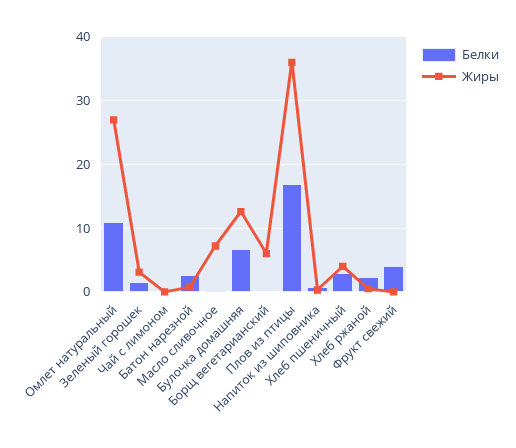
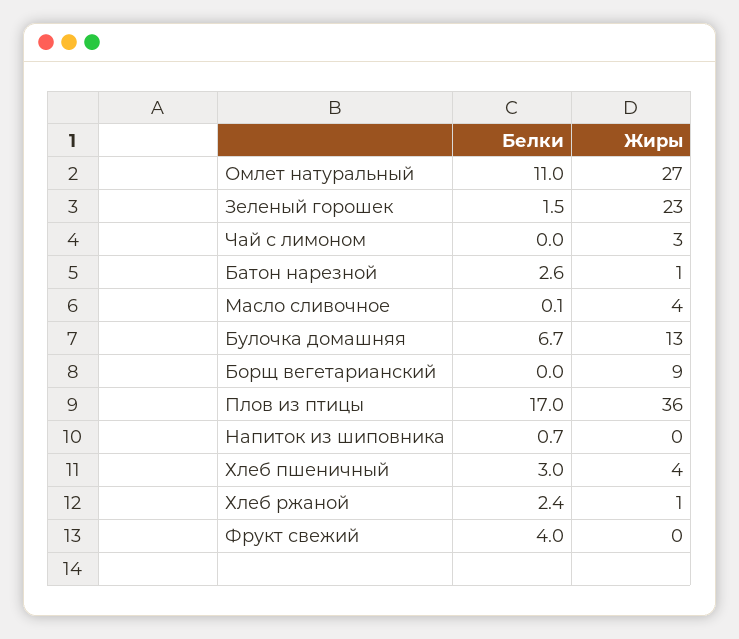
Жиры, Зеленый горошек: 3 -> 23
Жиры, Чай с лимоном: 0 -> 3
Жиры, Масло сливочное: 7 -> 4
Жиры, Борщ вегетарианский: 6 -> 9

